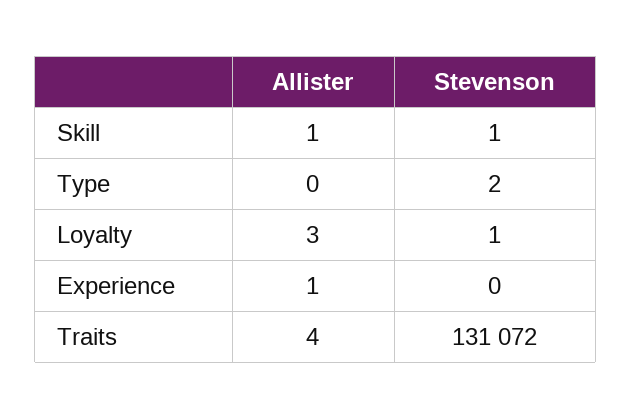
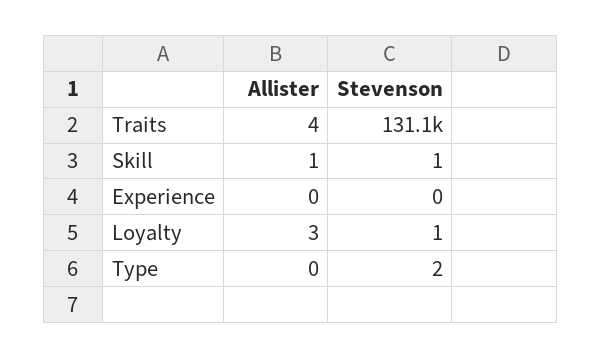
Allister, Experience: 1 -> 0

